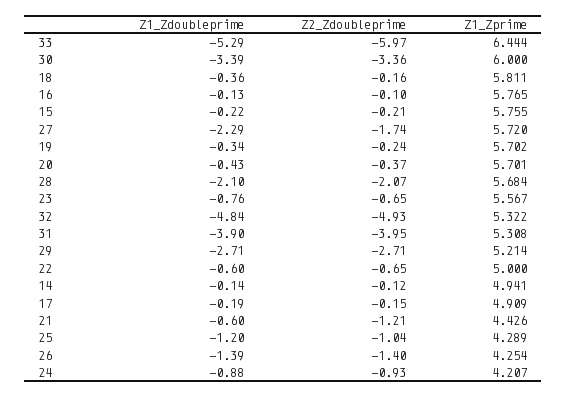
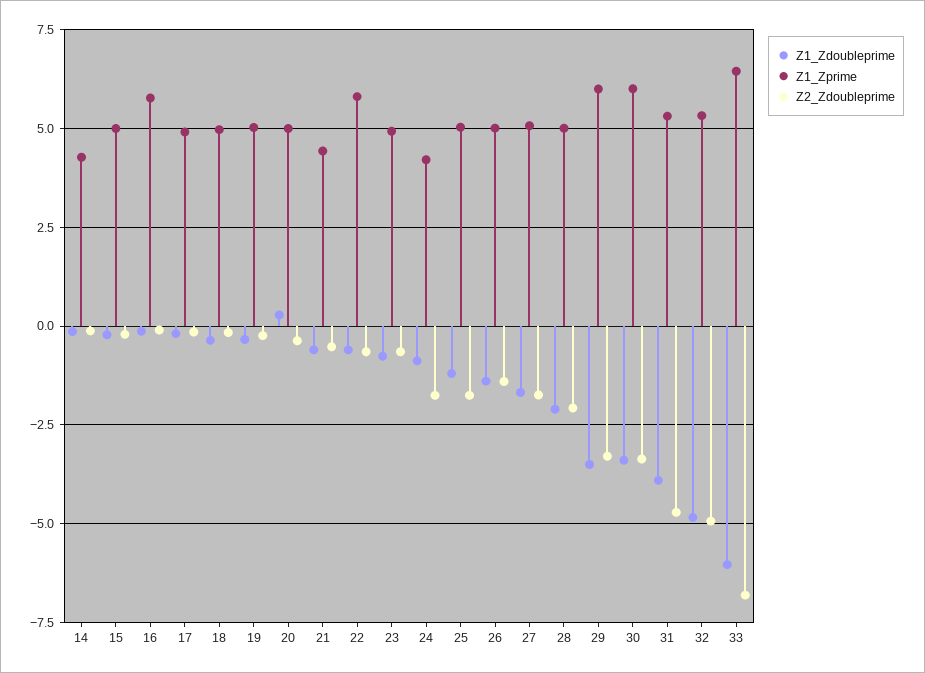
Z1_Zdoubleprime, 33: -5.29 -> -6
Z2_Zdoubleprime, 33: -5.97 -> -6.75
Z1_Zprime, 18: 5.811 -> 5
Z1_Zprime, 15: 5.755 -> 5
Z1_Zdoubleprime, 27: -2.29 -> -1.75
Z1_Zprime, 27: 5.72 -> 5
Z1_Zprime, 19: 5.702 -> 5
Z1_Zdoubleprime, 20: -0.43 -> 0.25
Z1_Zprime, 20: 5.701 -> 5
Z1_Zprime, 28: 5.684 -> 5
Z1_Zprime, 23: 5.567 -> 5
Z2_Zdoubleprime, 31: -3.95 -> -4.75
Z1_Zdoubleprime, 29: -2.71 -> -3.5
Z2_Zdoubleprime, 29: -2.71 -> -3.25
Z1_Zprime, 29: 5.214 -> 6
Z1_Zprime, 22: 5 -> 5.75
Z1_Zprime, 14: 4.941 -> 4.25
Z2_Zdoubleprime, 21: -1.21 -> -0.5
Z2_Zdoubleprime, 25: -1.04 -> -1.75
Z1_Zprime, 25: 4.289 -> 5
Z1_Zprime, 26: 4.254 -> 5
Z2_Zdoubleprime, 24: -0.93 -> -1.75

